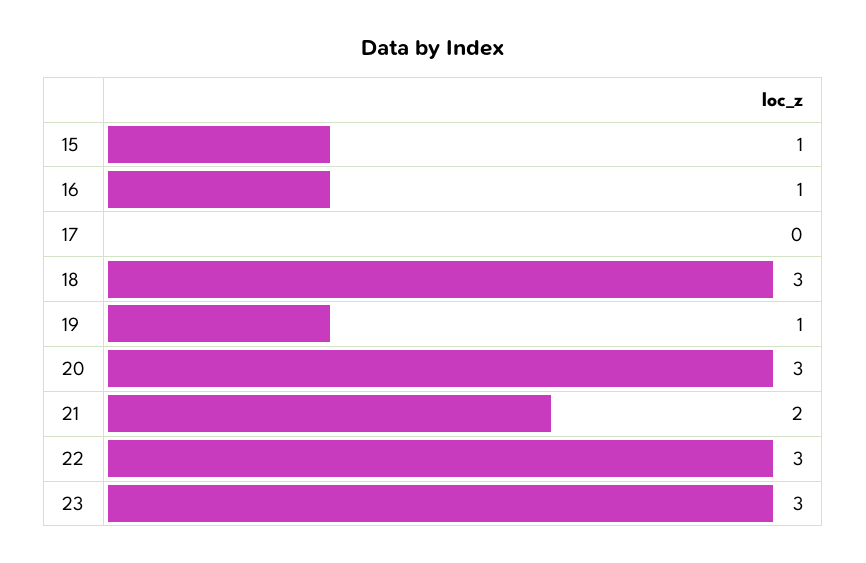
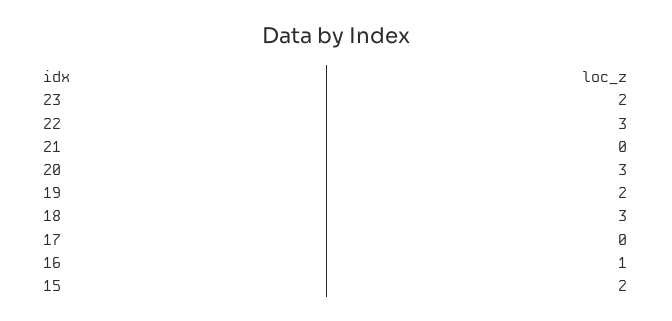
15: 1 -> 2
19: 1 -> 2
21: 2 -> 0
23: 3 -> 2

